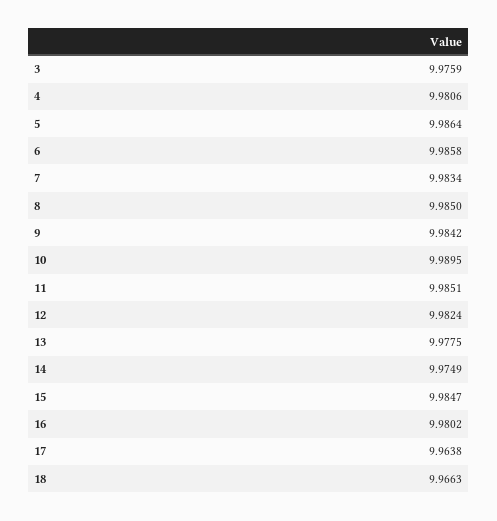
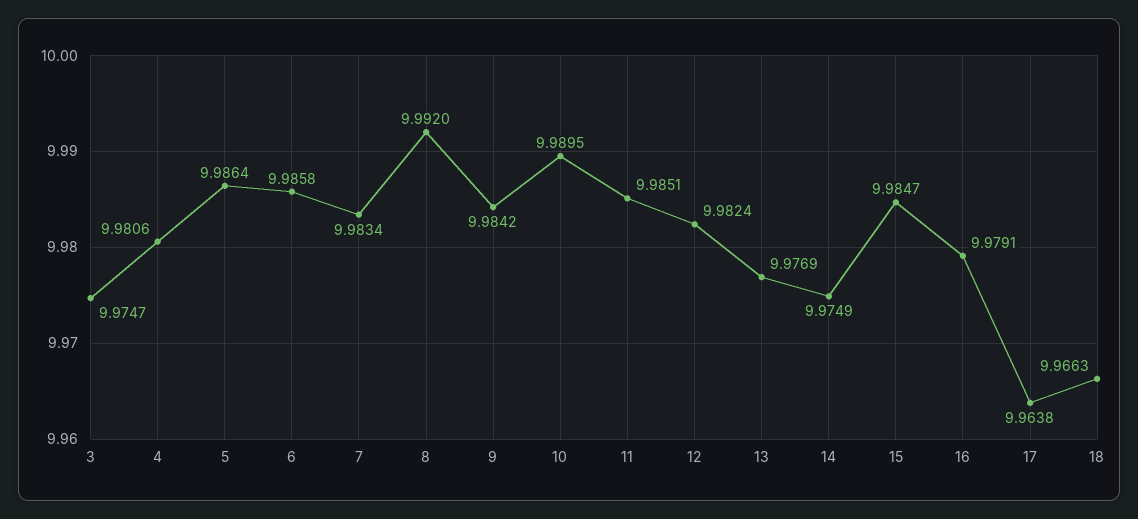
3: 9.9759 -> 9.9747
8: 9.985 -> 9.992
13: 9.9775 -> 9.9769
16: 9.9802 -> 9.9791

